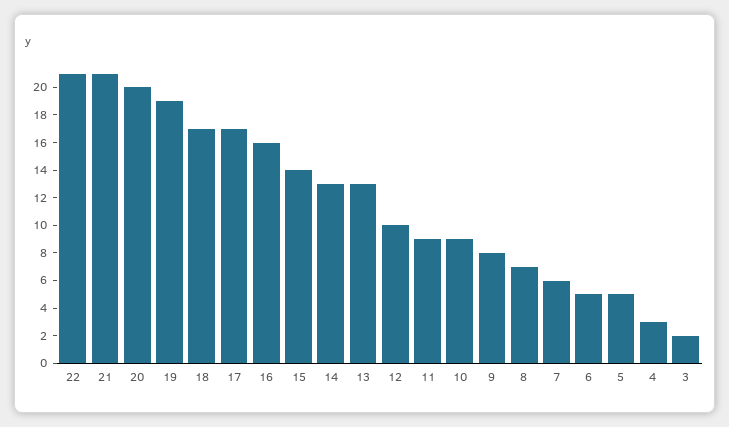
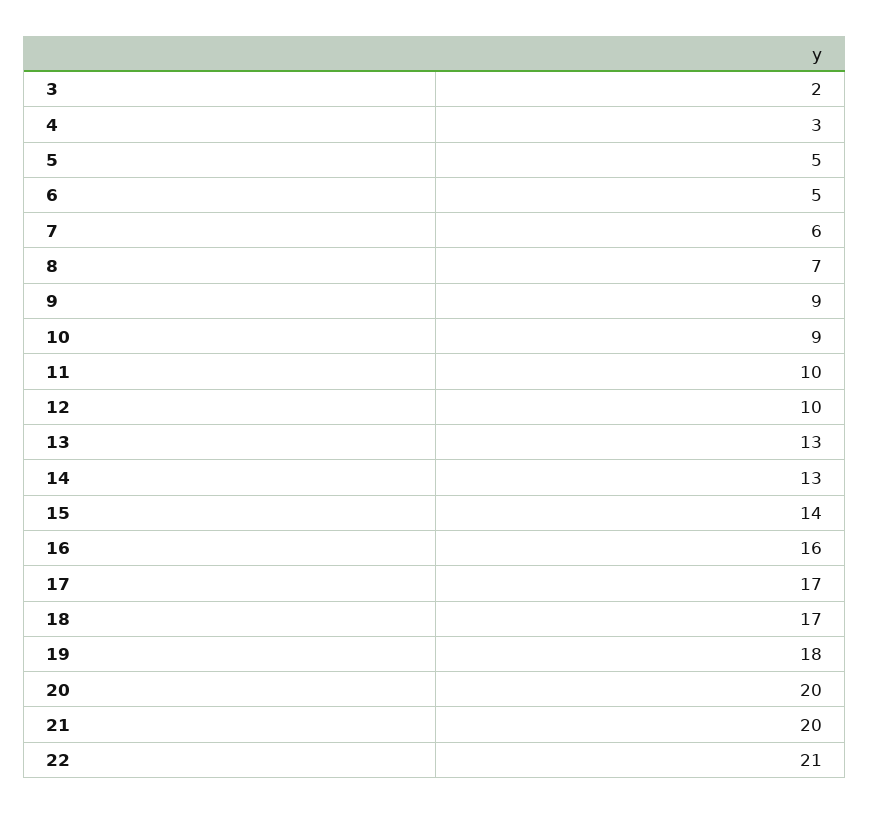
21: 21 -> 20
19: 19 -> 18
11: 9 -> 10
9: 8 -> 9

